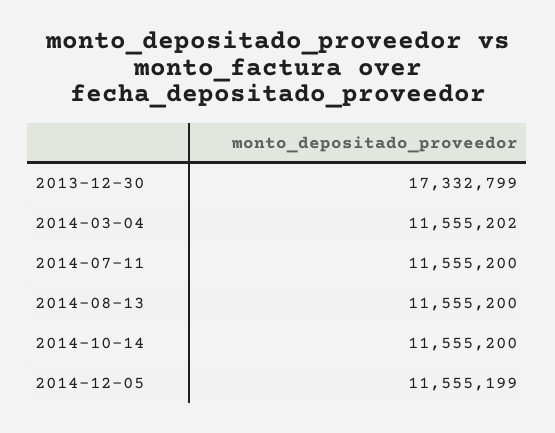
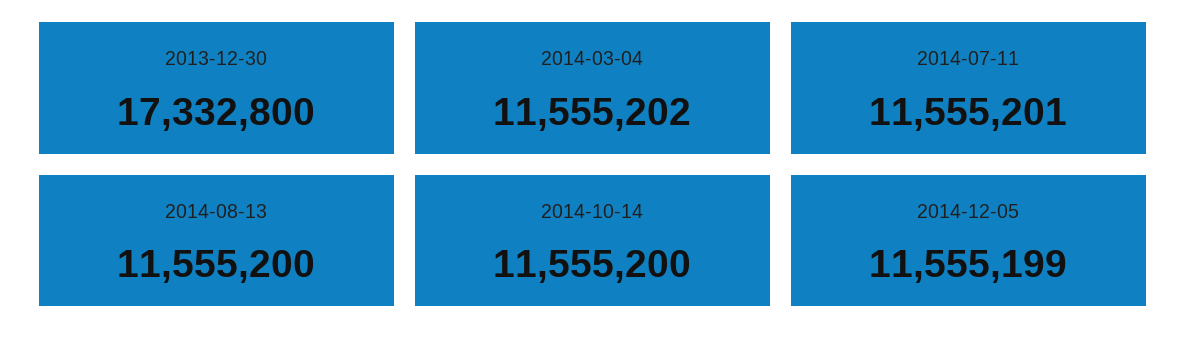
2013-12-30: 17332799 -> 17332800
2014-07-11: 11555200 -> 11555201

